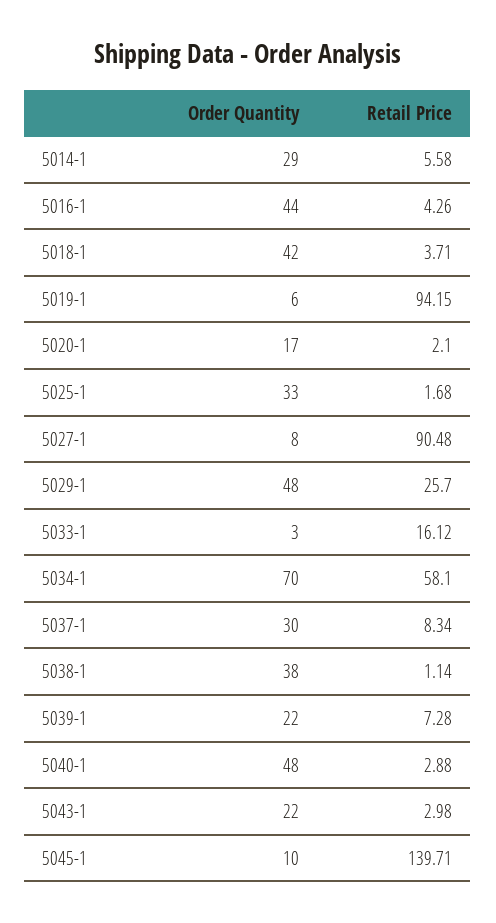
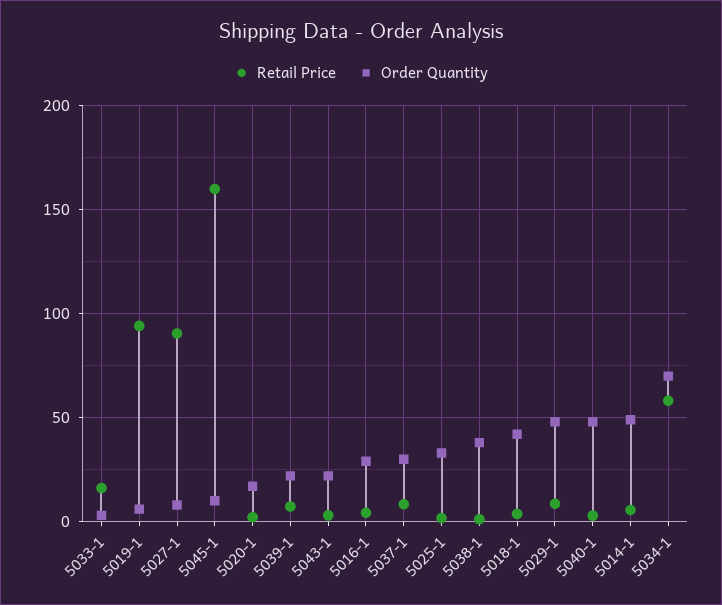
Order Quantity, 5014-1: 29 -> 50
Order Quantity, 5016-1: 44 -> 30
Retail Price, 5029-1: 25.7 -> 10
Retail Price, 5045-1: 139.71 -> 160

